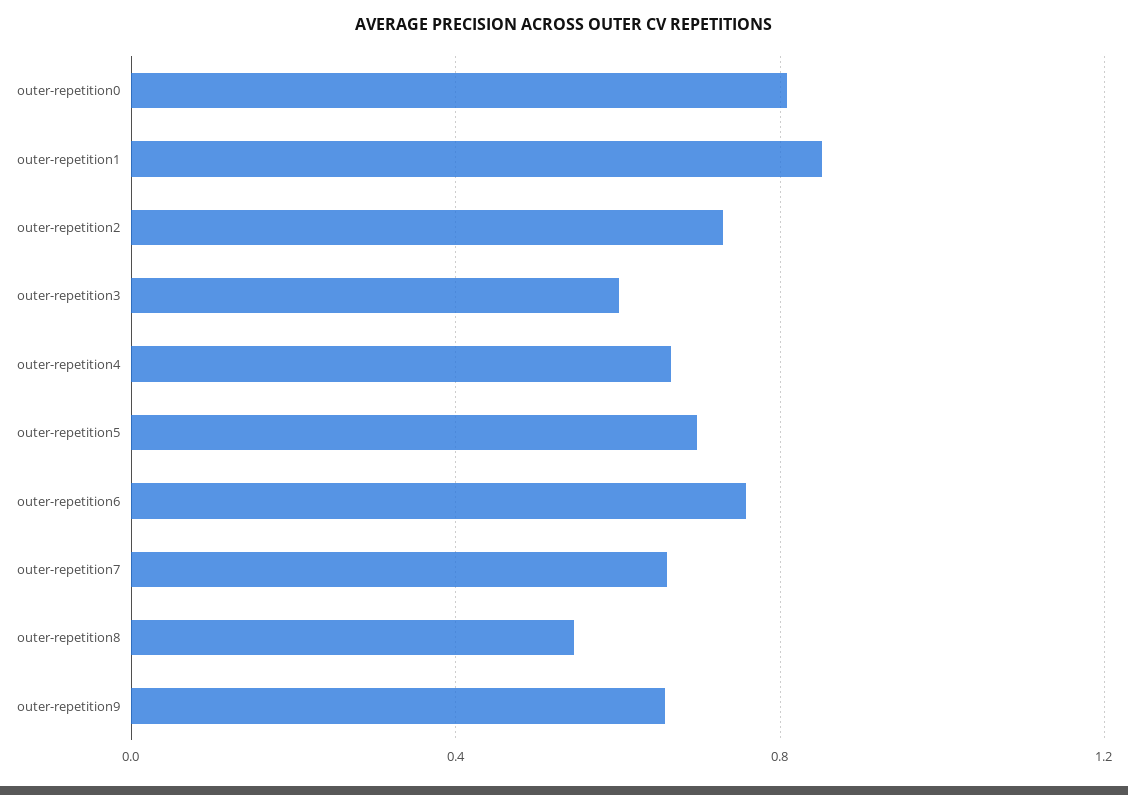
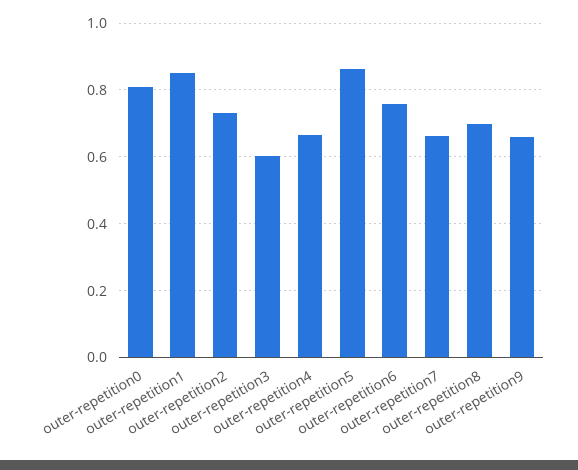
outer-repetition5: 0.7 -> 0.86
outer-repetition8: 0.55 -> 0.7

